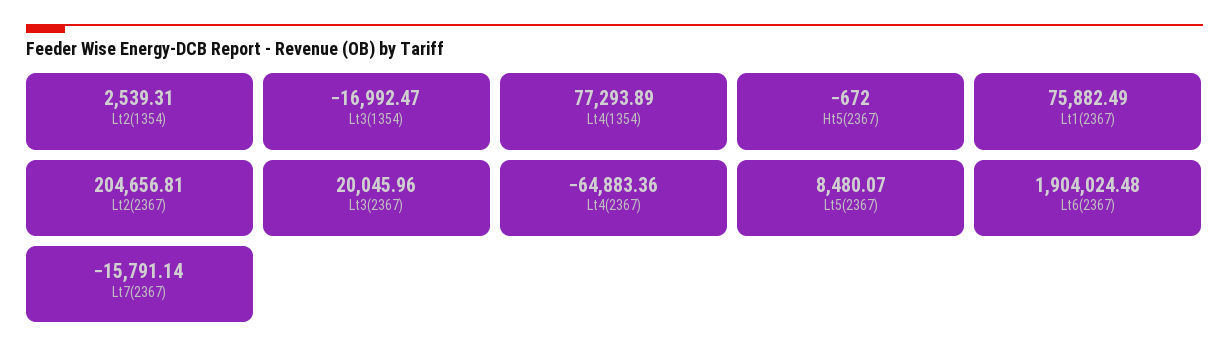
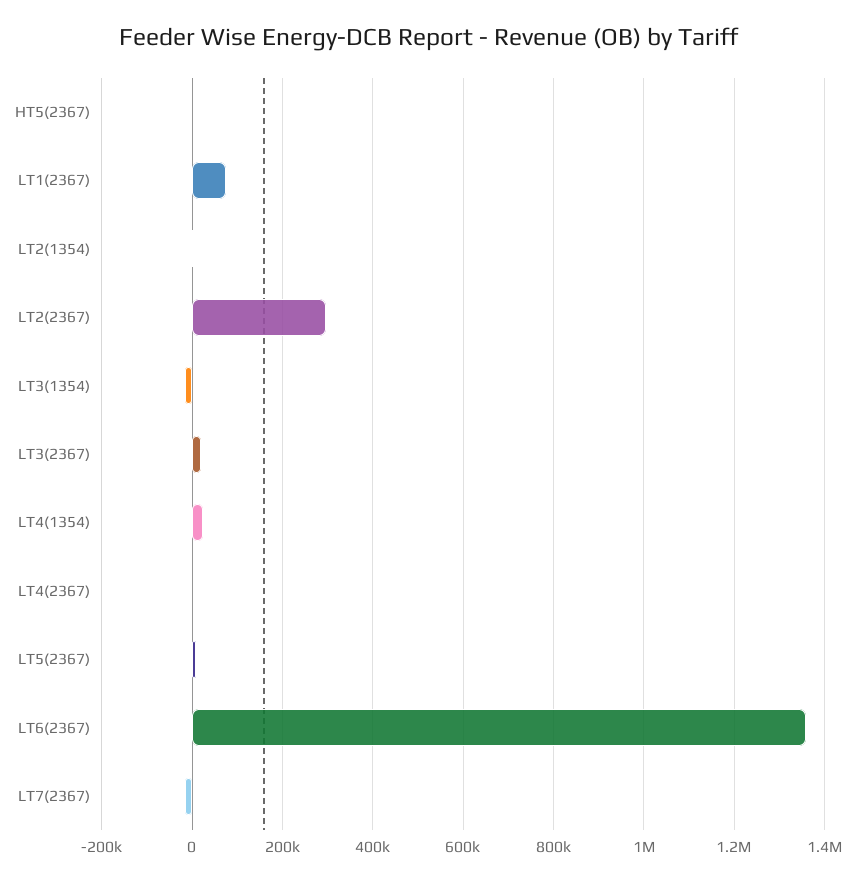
Lt4(1354): 77293.89 -> 20000
Lt2(2367): 204656.81 -> 300000
Lt4(2367): -64883.36 -> 0
Lt6(2367): 1904024.48 -> 1360000

